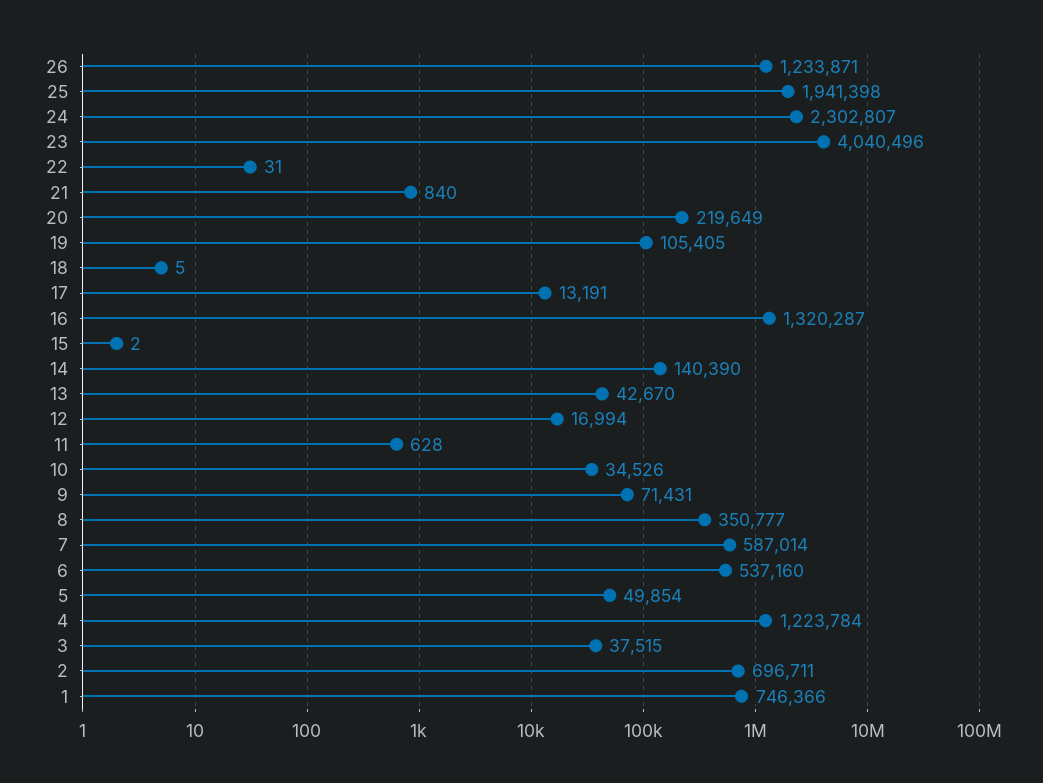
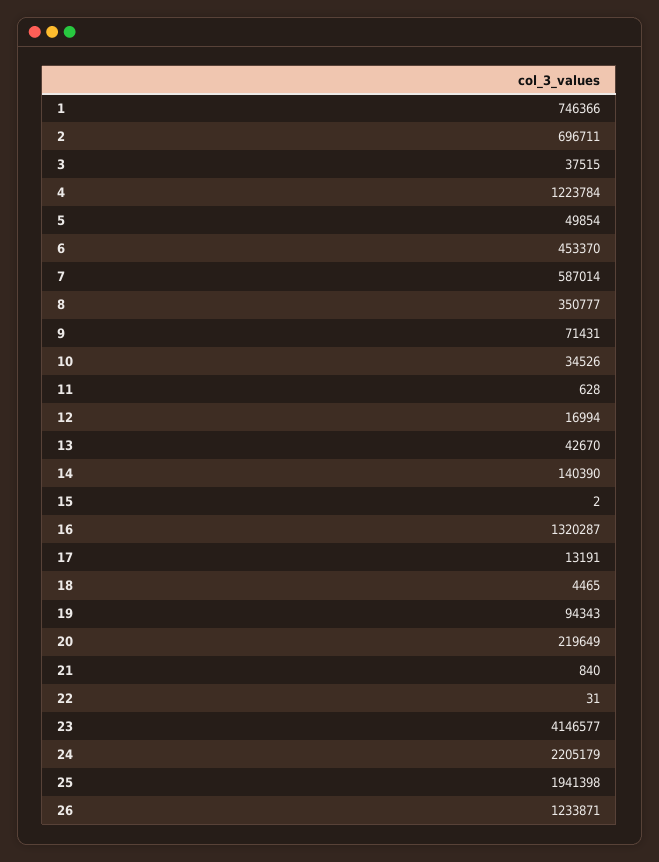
24: 2302807 -> 2205179
23: 4040496 -> 4146577
19: 105405 -> 94343
18: 5 -> 4465
6: 537160 -> 453370

